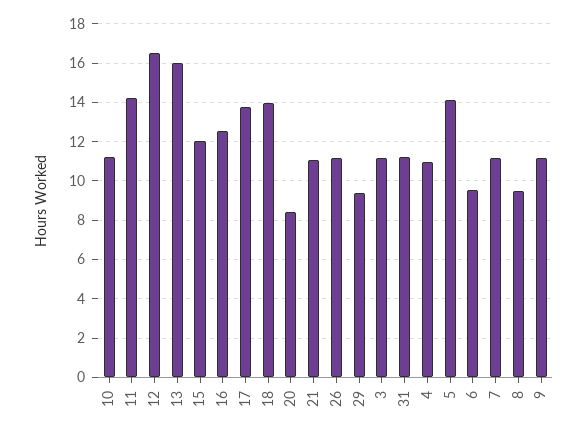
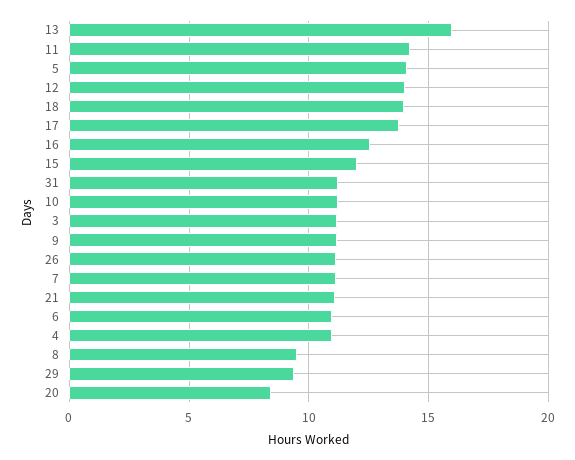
12: 16.5 -> 14
6: 9.5 -> 11

